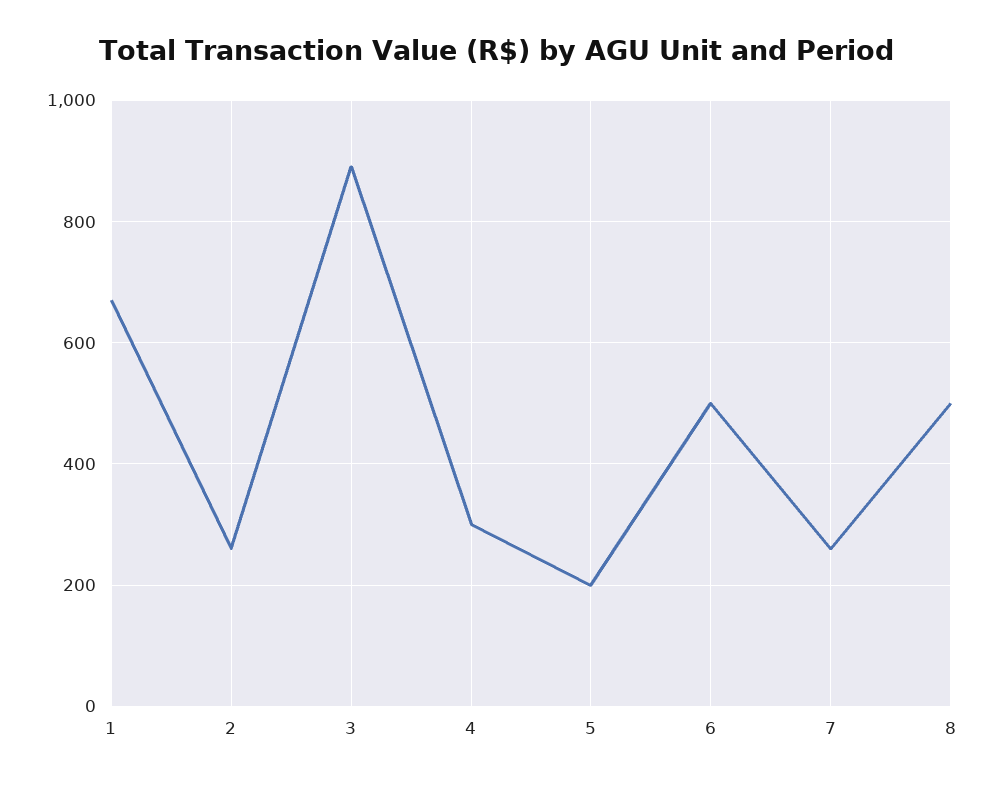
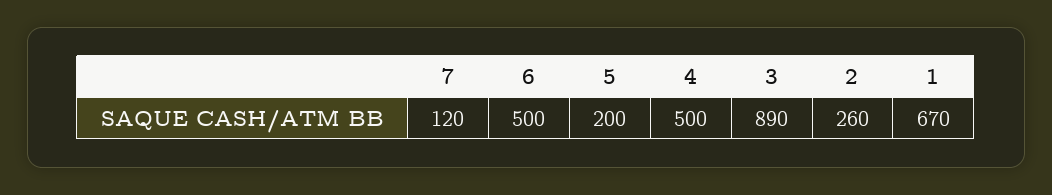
4: 300 -> 500
7: 260 -> 120
8: 500 -> none

